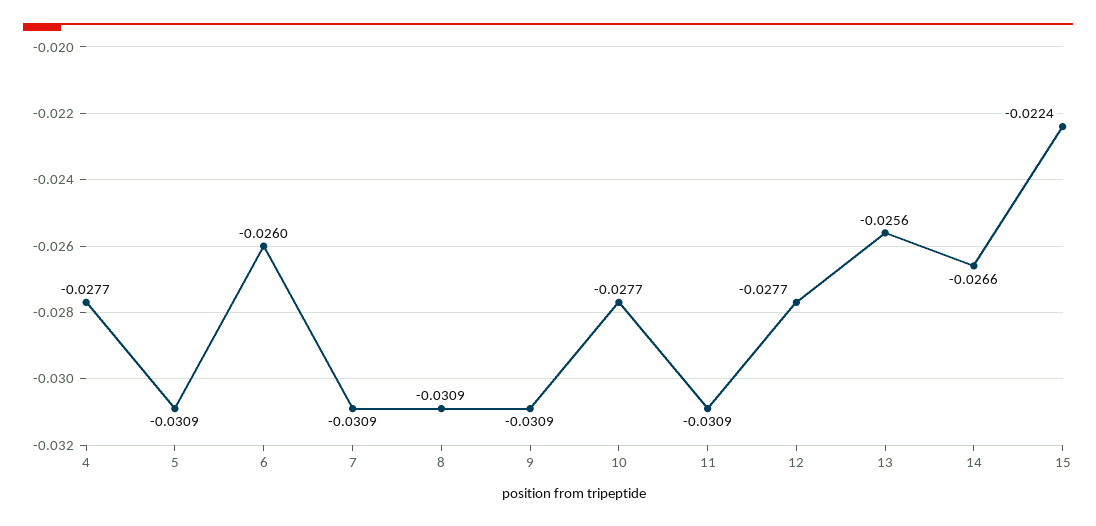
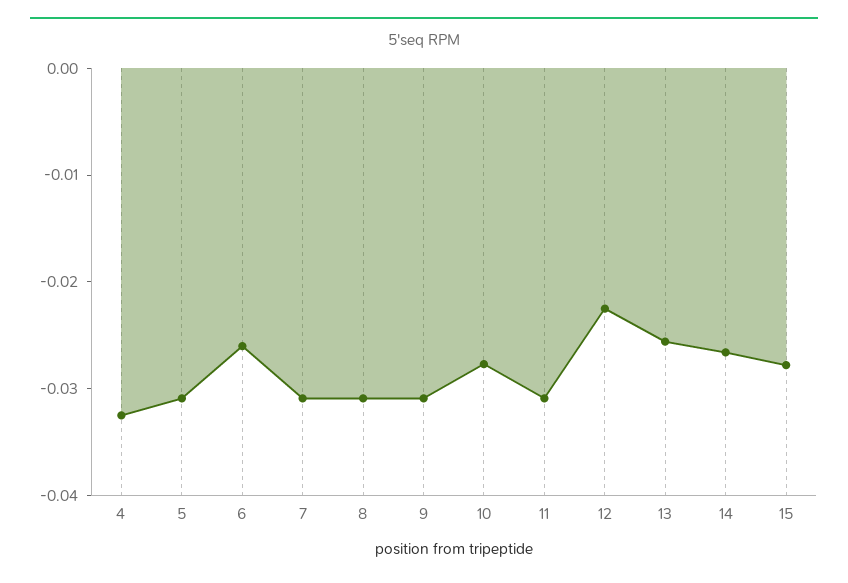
4: -0.0277 -> -0.032
12: -0.0277 -> -0.022
15: -0.0224 -> -0.028

